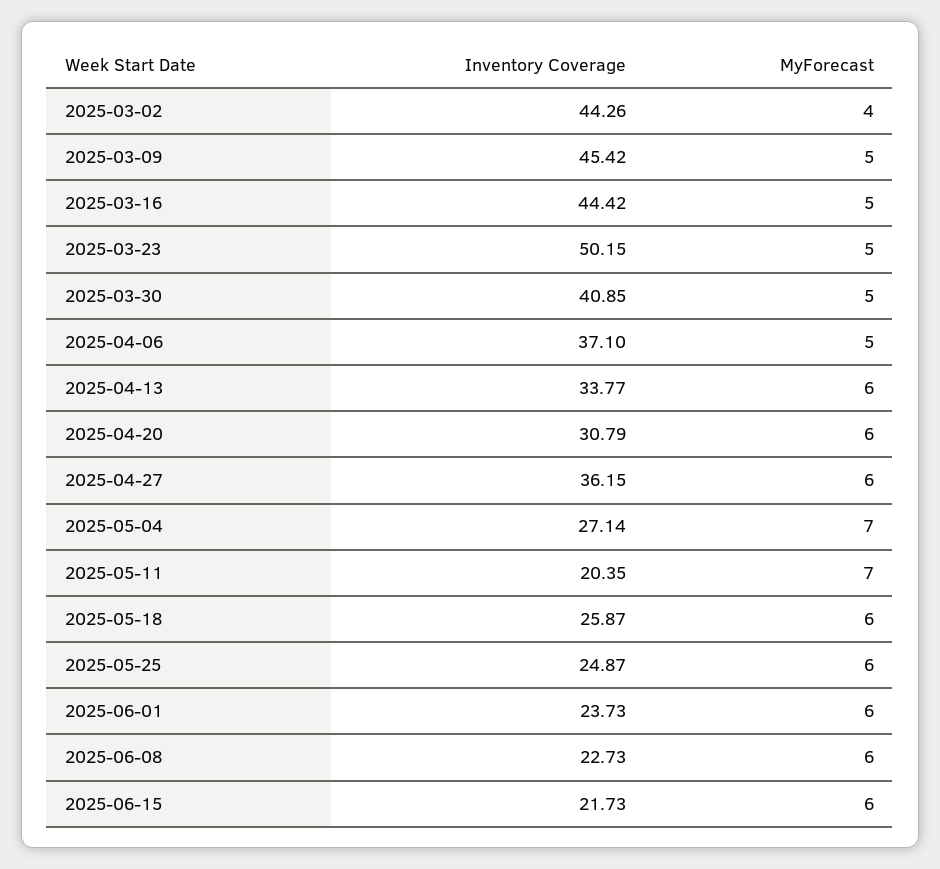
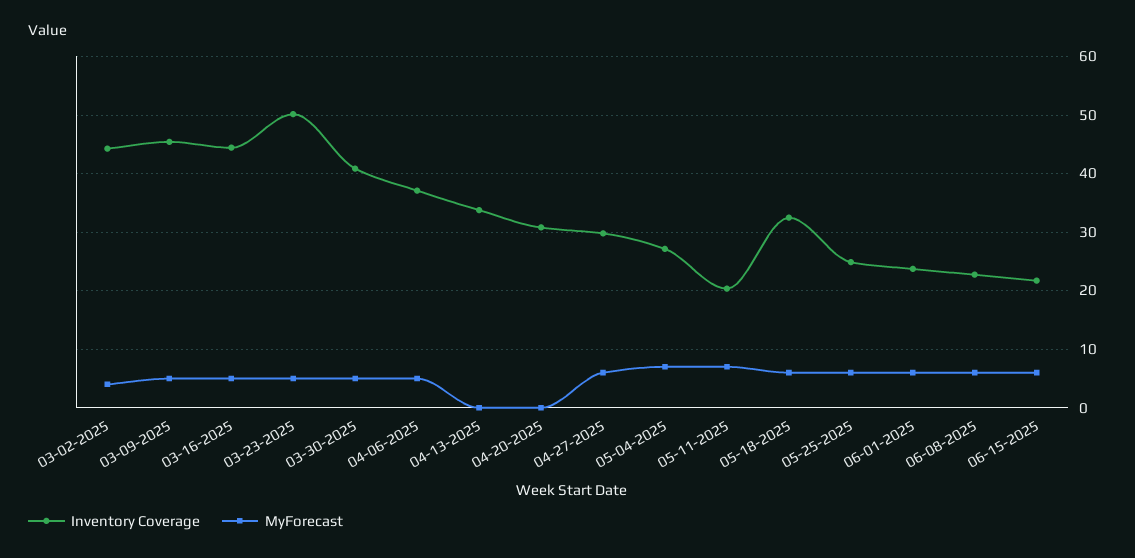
MyForecast, 2025-04-13: 6 -> 0
MyForecast, 2025-04-20: 6 -> 0
Inventory Coverage, 2025-04-27: 36.15 -> 30
Inventory Coverage, 2025-05-18: 25.87 -> 32

